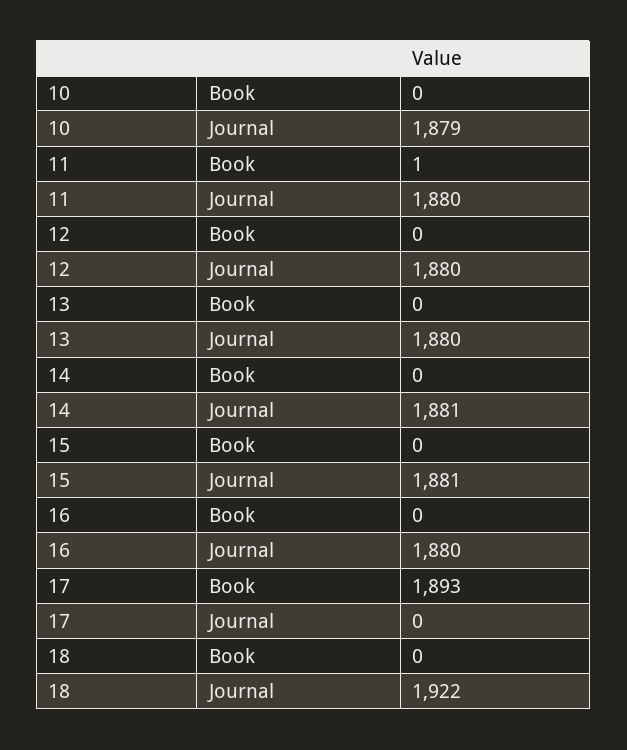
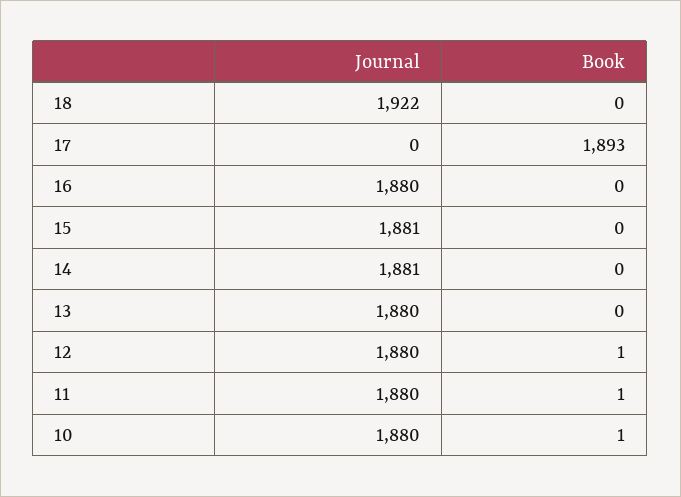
10, Book: 0 -> 1
10, Journal: 1879 -> 1880
12, Book: 0 -> 1

